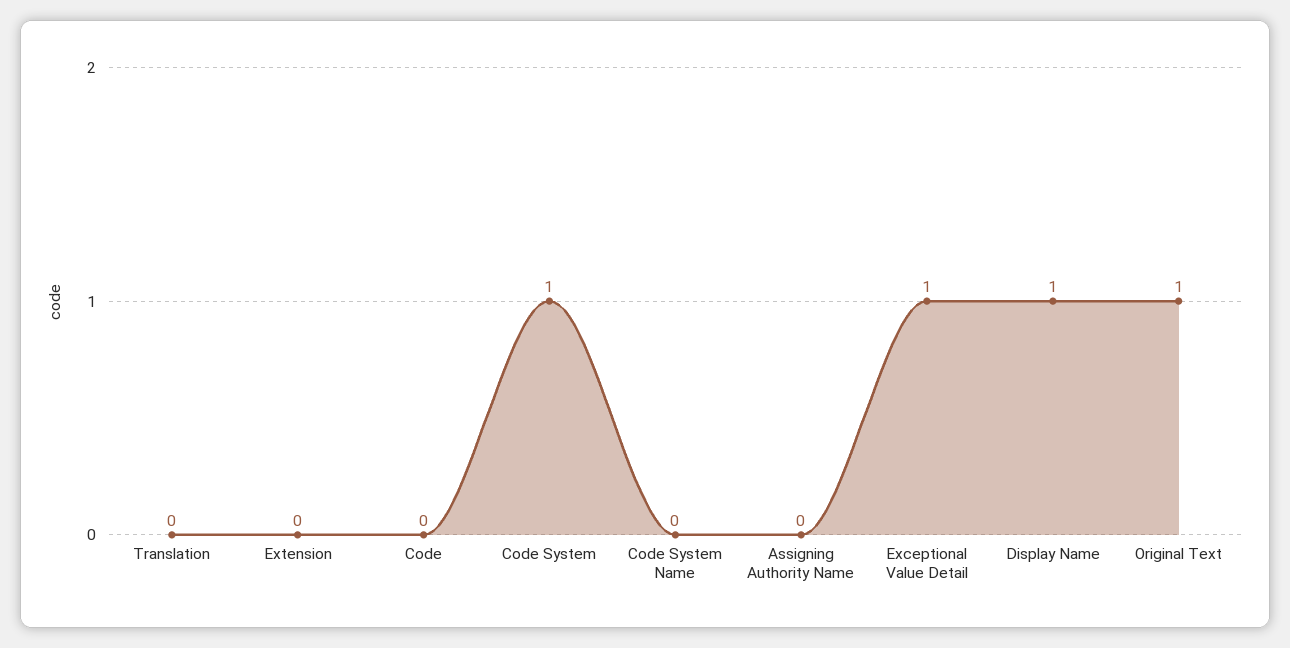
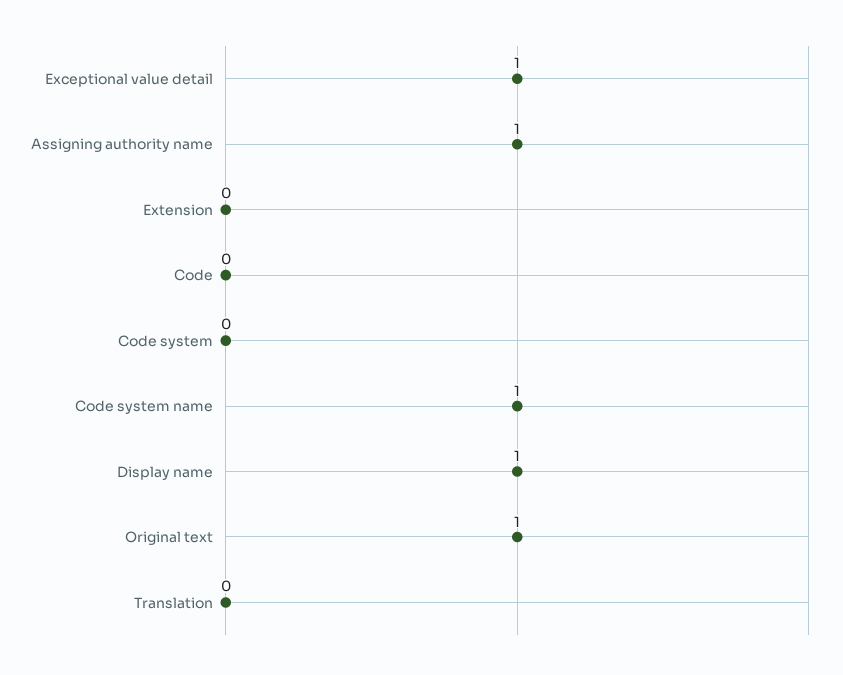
Code System: 1 -> 0
Code System Name: 0 -> 1
Assigning Authority Name: 0 -> 1

